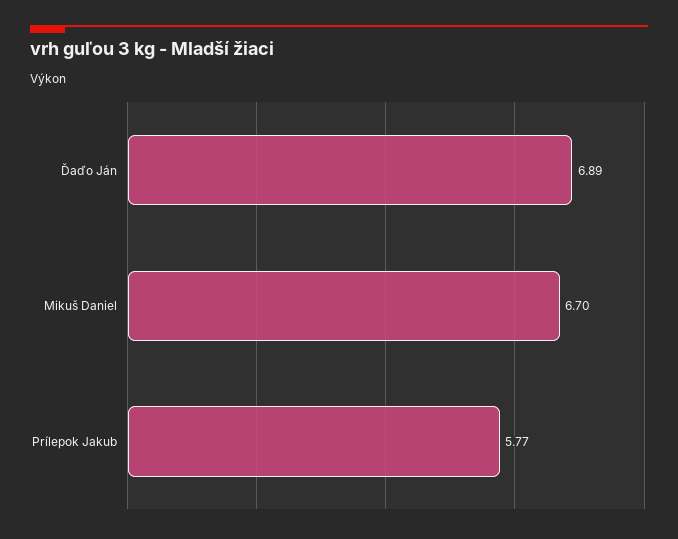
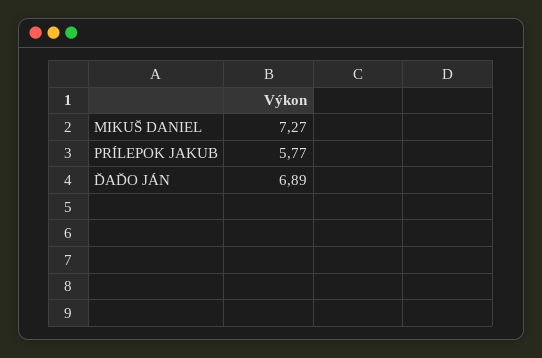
Mikuš Daniel: 6.7 -> 7.27

